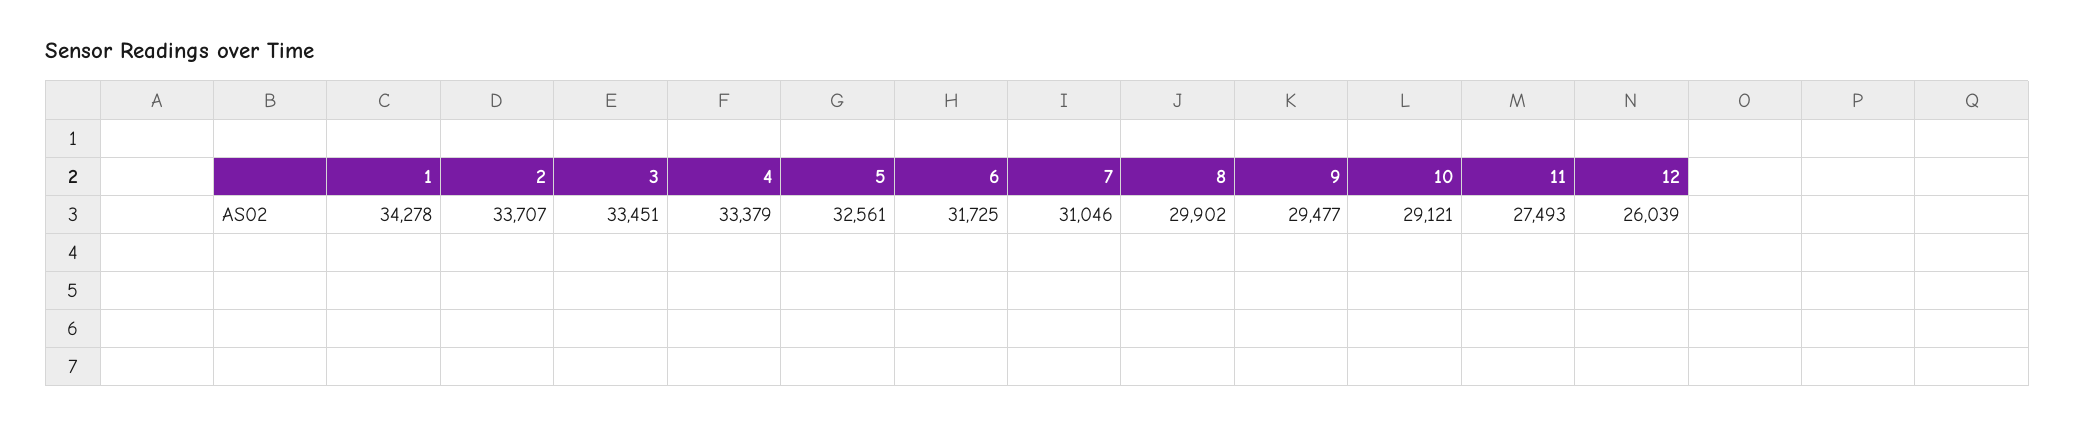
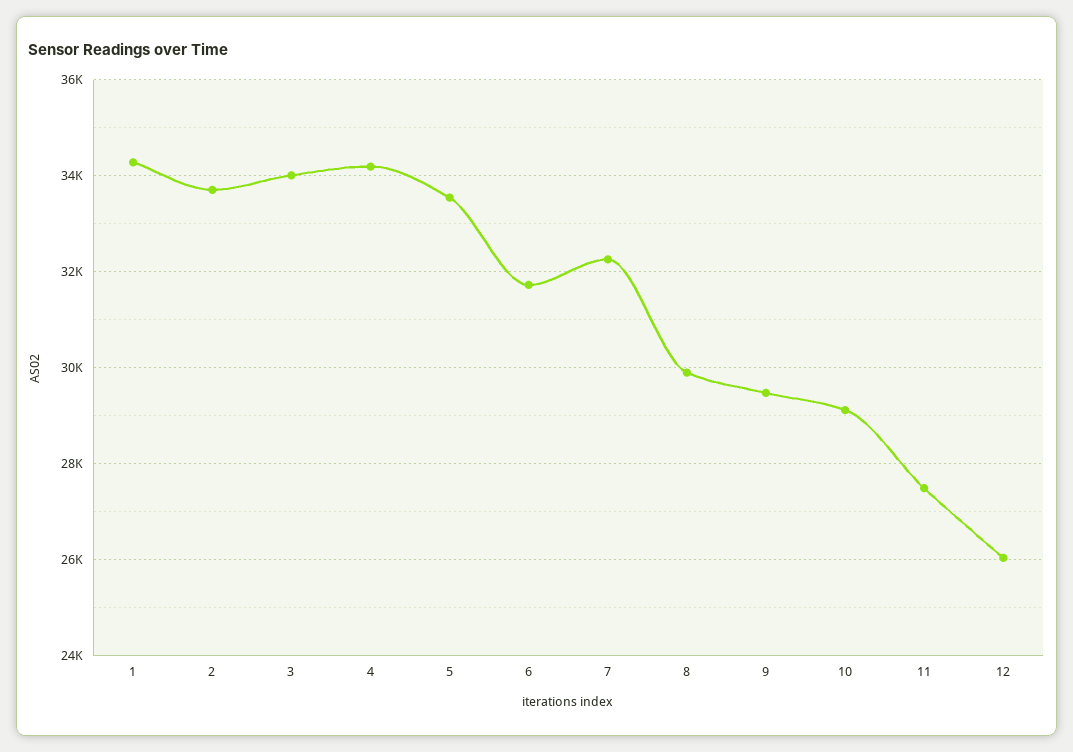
3: 33451 -> 34000
4: 33379 -> 34200
5: 32561 -> 33600
7: 31046 -> 32200

